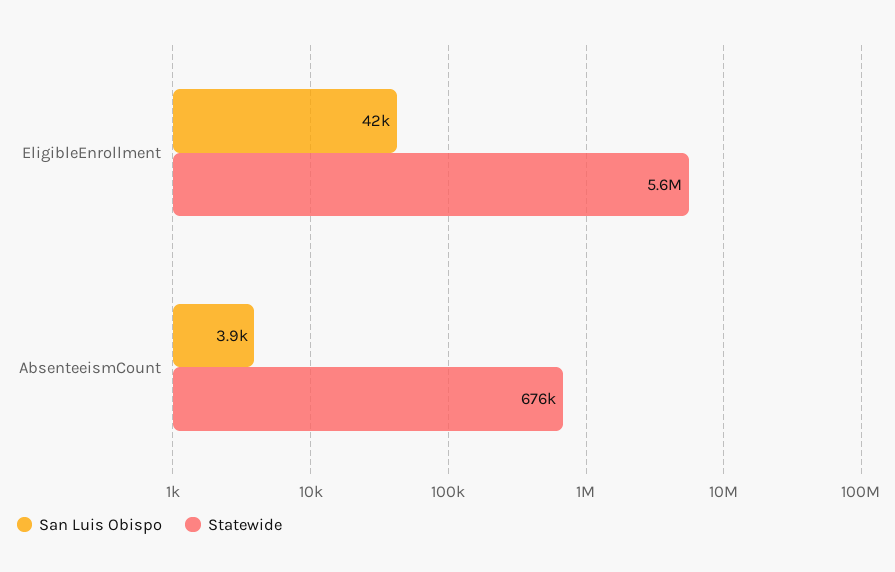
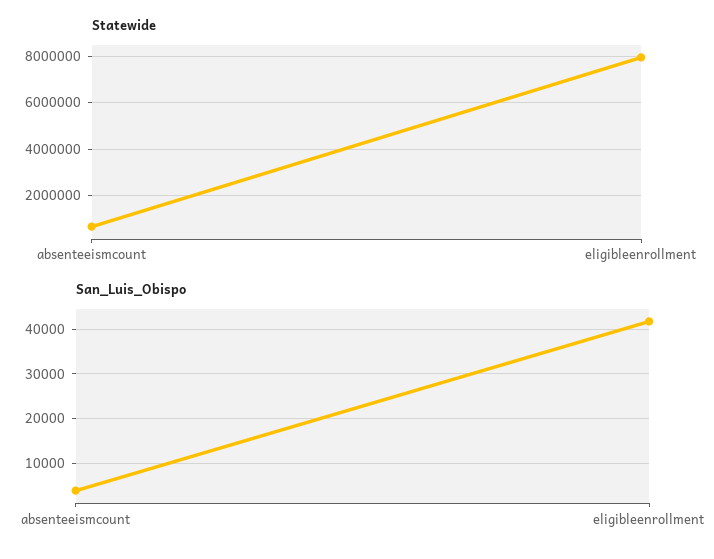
Statewide, EligibleEnrollment: 5600000 -> 8000000

